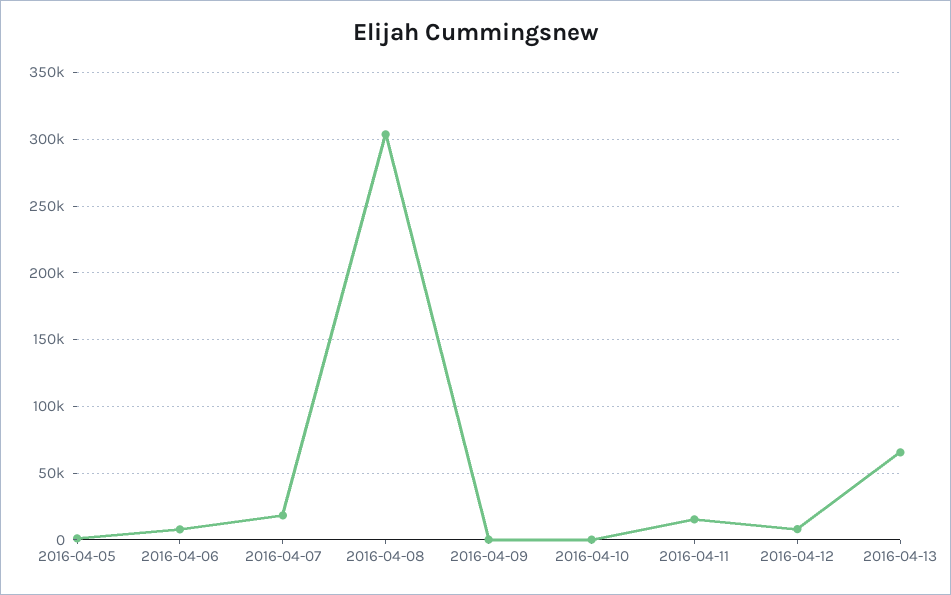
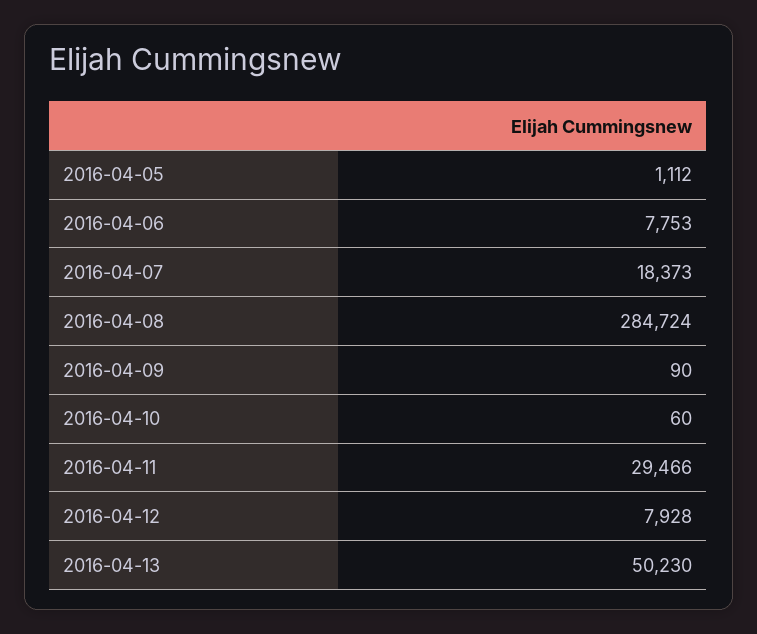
2016-04-08: 305000 -> 284724
2016-04-11: 15000 -> 29466
2016-04-13: 65000 -> 50230

